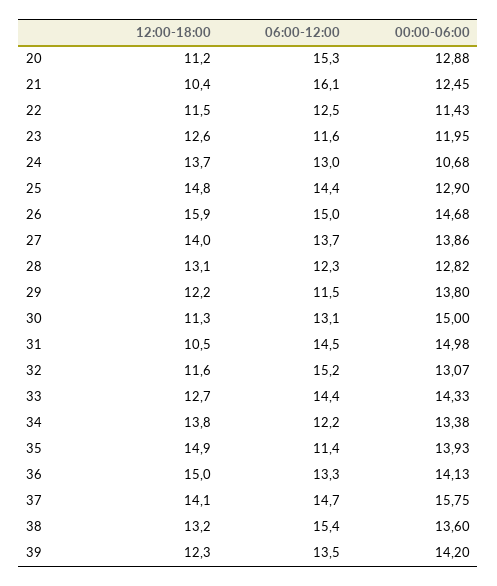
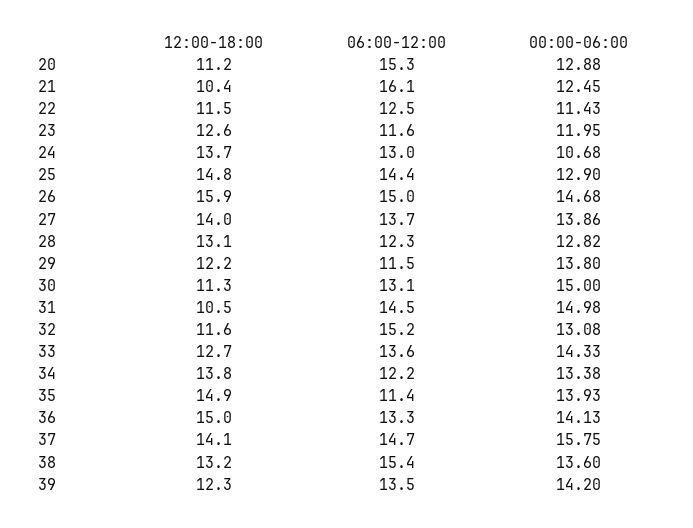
00:00-06:00, 32: 13.07 -> 13.08
06:00-12:00, 33: 14.4 -> 13.6

